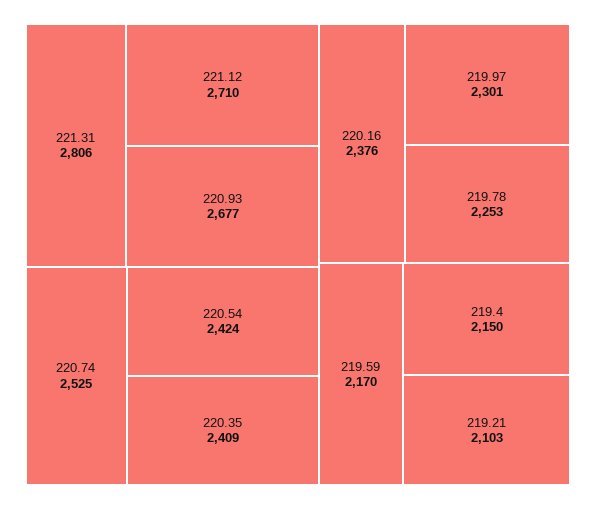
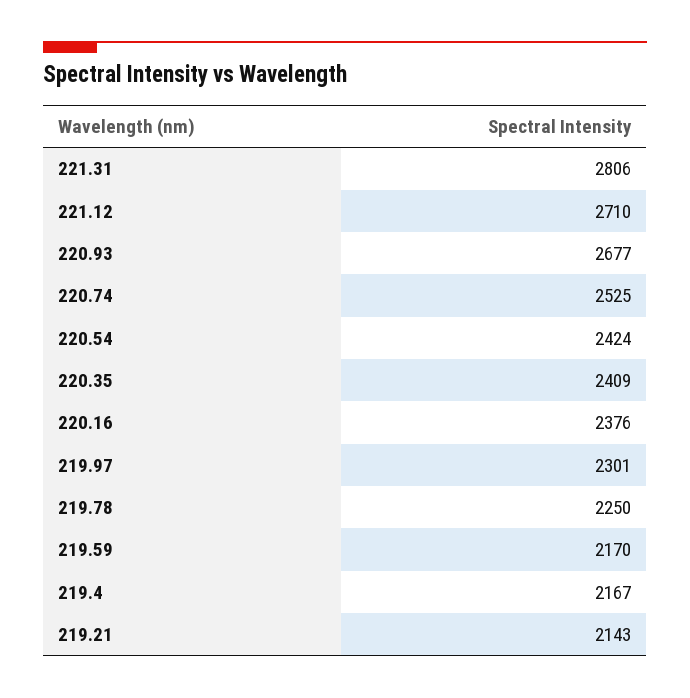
219.78: 2253 -> 2250
219.4: 2150 -> 2167
219.21: 2103 -> 2143

